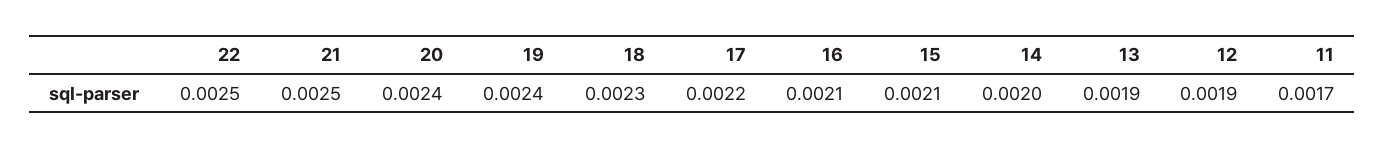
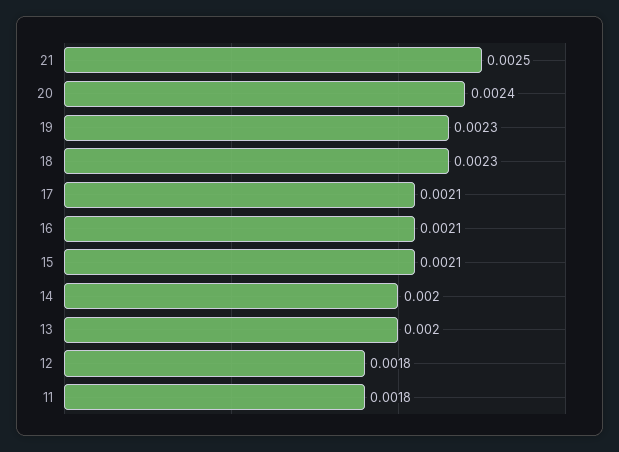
22: 0.0025 -> none
19: 0.0024 -> 0.0023
17: 0.0022 -> 0.0021
13: 0.0019 -> 0.002
12: 0.0019 -> 0.0018
11: 0.0017 -> 0.0018

